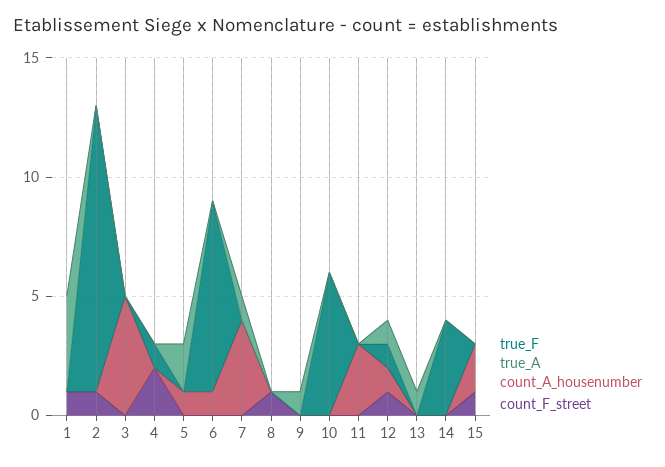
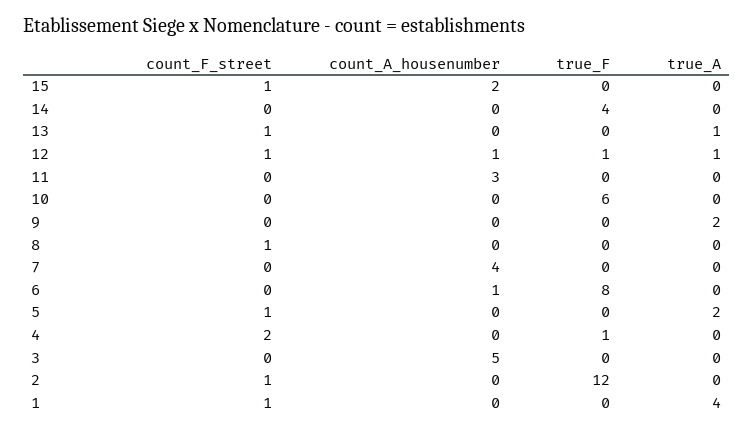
count_A_housenumber, 5: 1 -> 0
count_F_street, 5: 0 -> 1
true_A, 7: 1 -> 0
true_A, 9: 1 -> 2
count_F_street, 13: 0 -> 1

